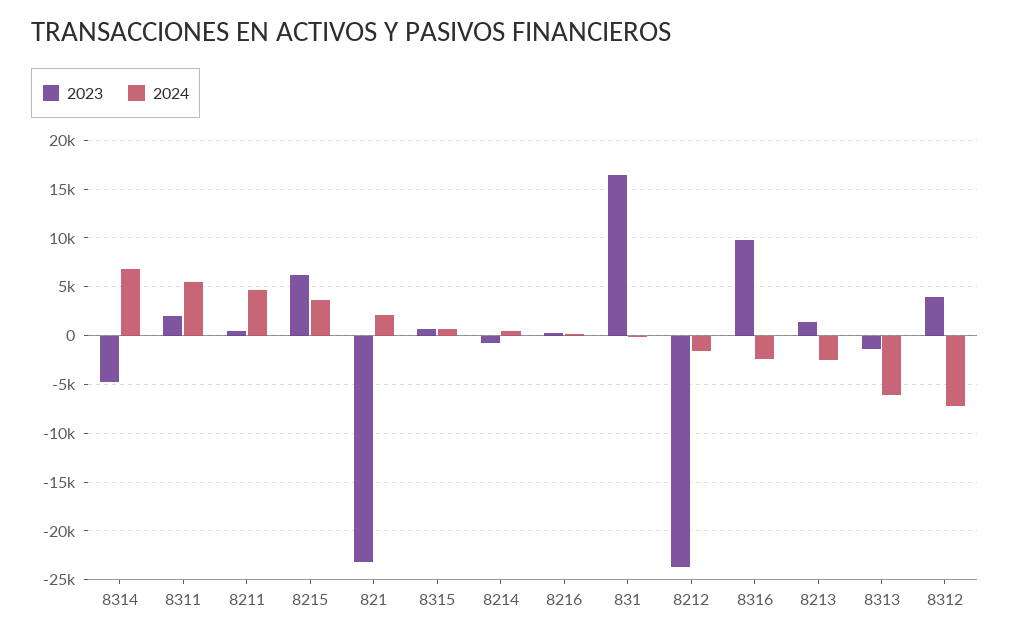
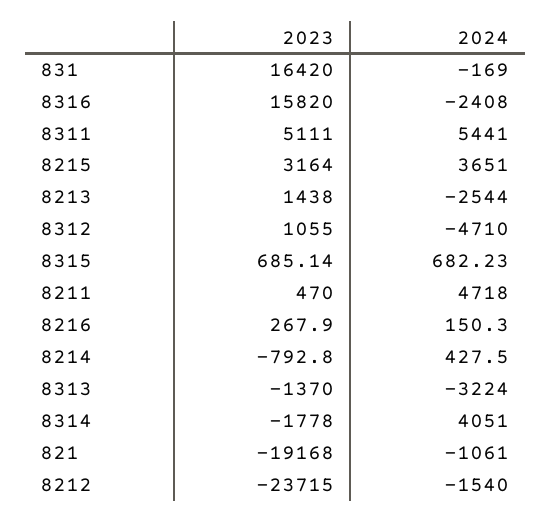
2023, 8314: -5000 -> -1778
2024, 8314: 7000 -> 4051
2023, 8311: 2000 -> 5111
2023, 8215: 6000 -> 3164
2023, 821: -23000 -> -19168
2024, 821: 2000 -> -1061
2023, 8316: 10000 -> 15820
2024, 8313: -6000 -> -3224
2023, 8312: 4000 -> 1055
2024, 8312: -7000 -> -4710

